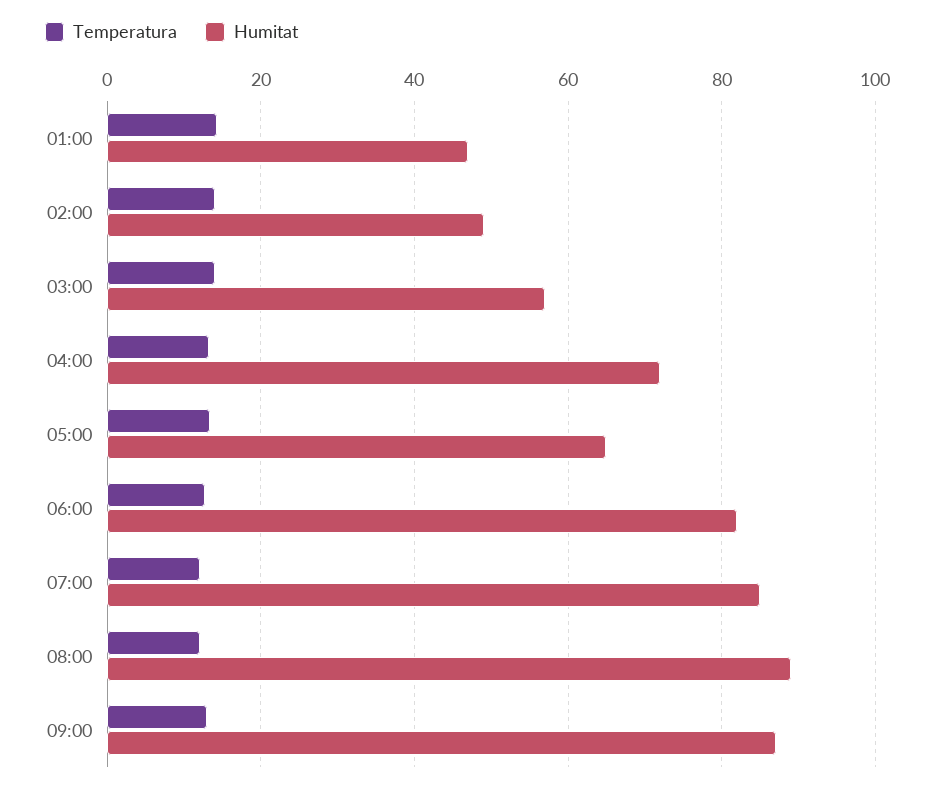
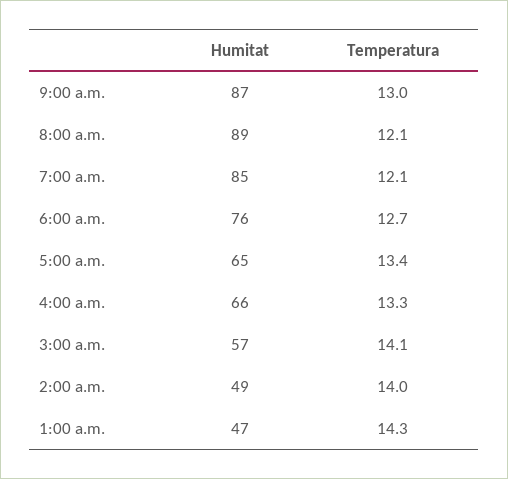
Humitat, 04:00: 72 -> 66
Humitat, 06:00: 82 -> 76

